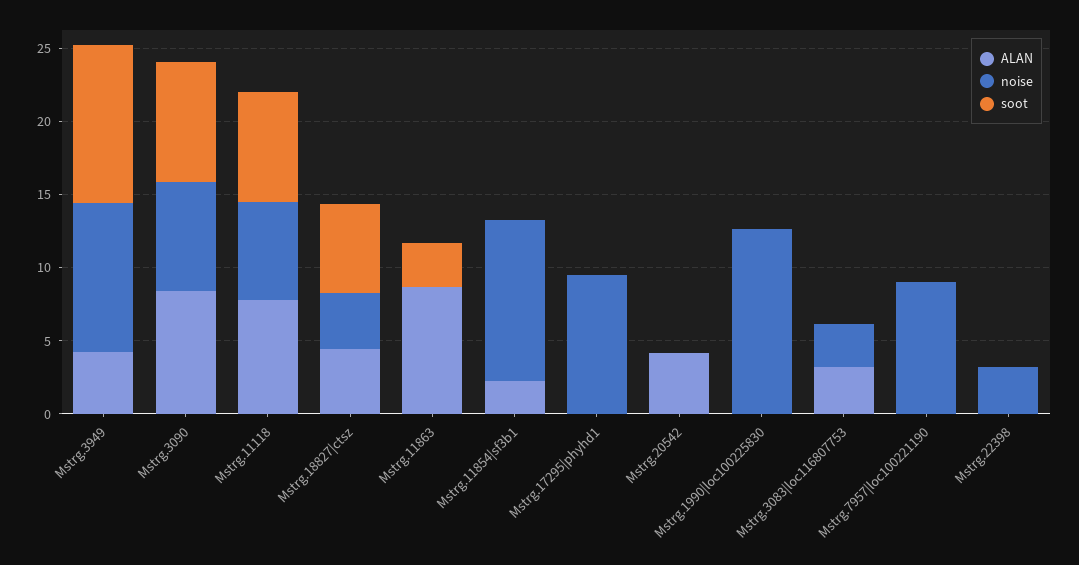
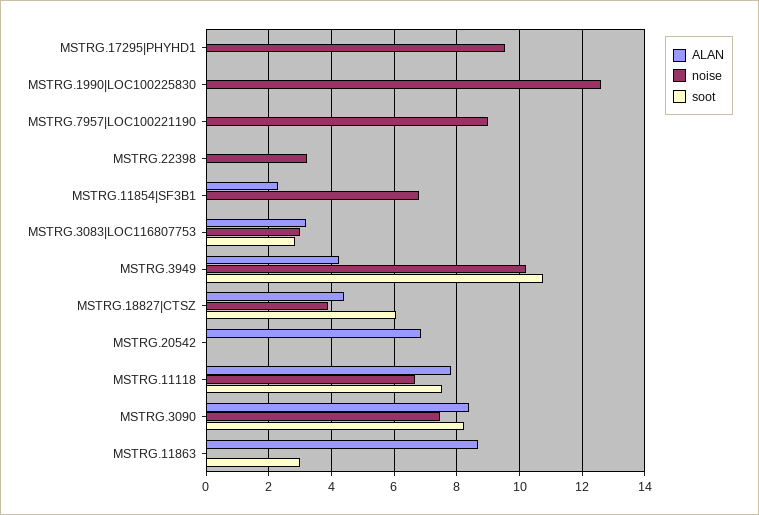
noise, Mstrg.11854|sf3b1: 11 -> 6.8
ALAN, Mstrg.20542: 4 -> 6.8
soot, Mstrg.3083|loc116807753: 0 -> 2.8

